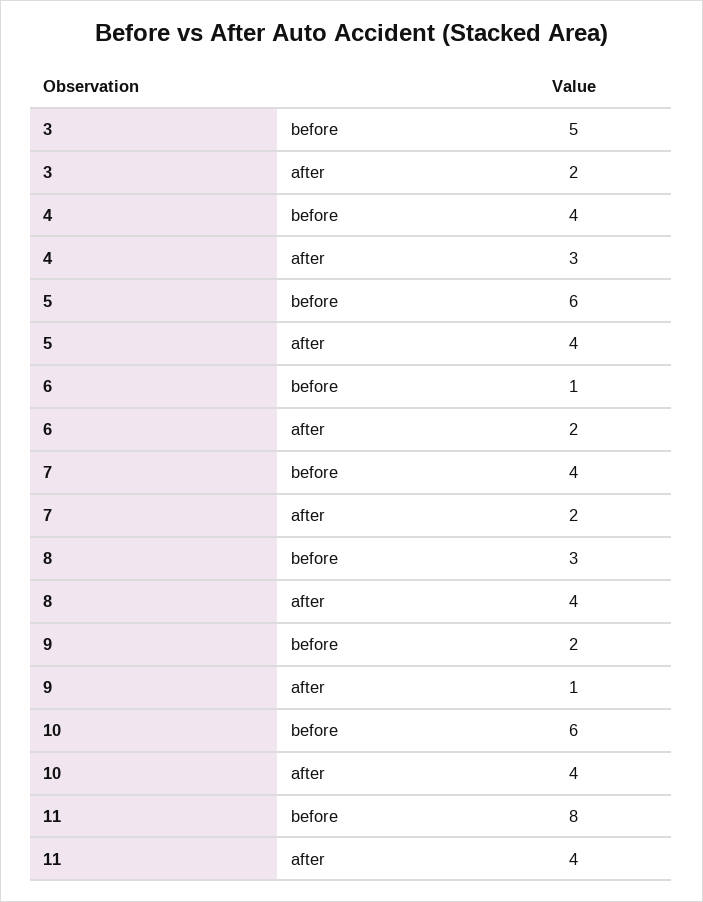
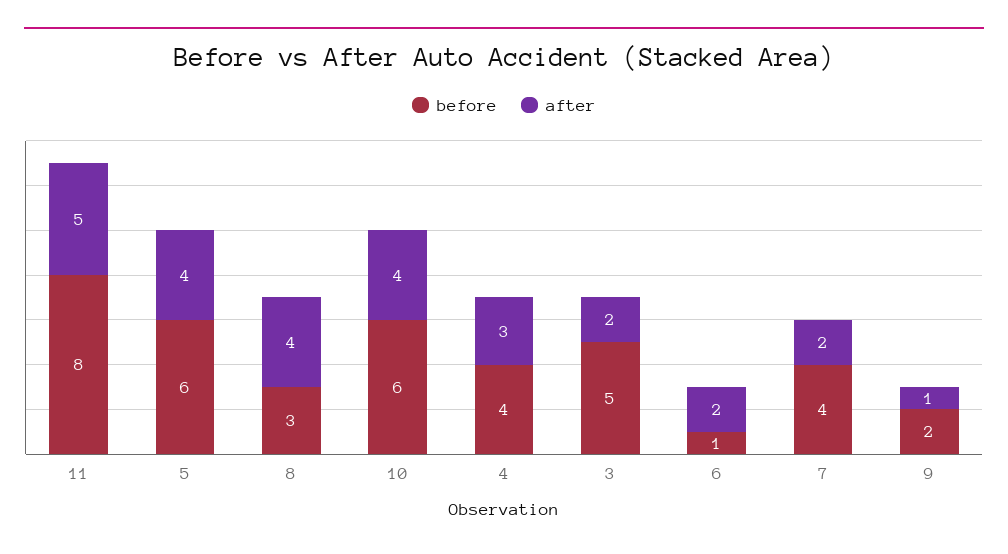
after, 11: 4 -> 5

